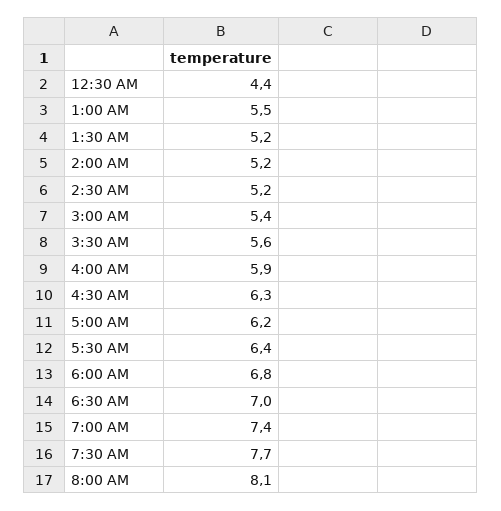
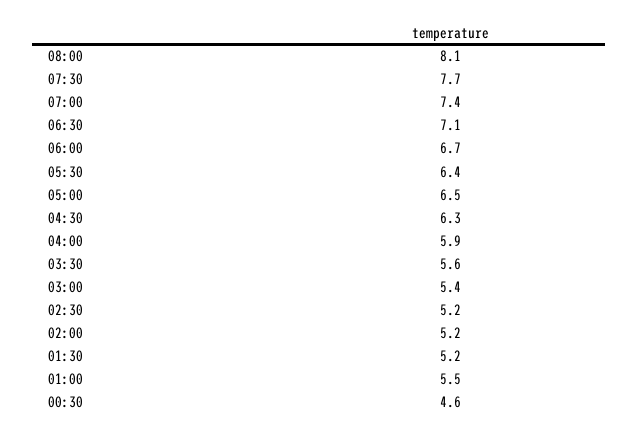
12:30 AM: 4.4 -> 4.6
5:00 AM: 6.2 -> 6.5
6:00 AM: 6.8 -> 6.7
6:30 AM: 7 -> 7.1

